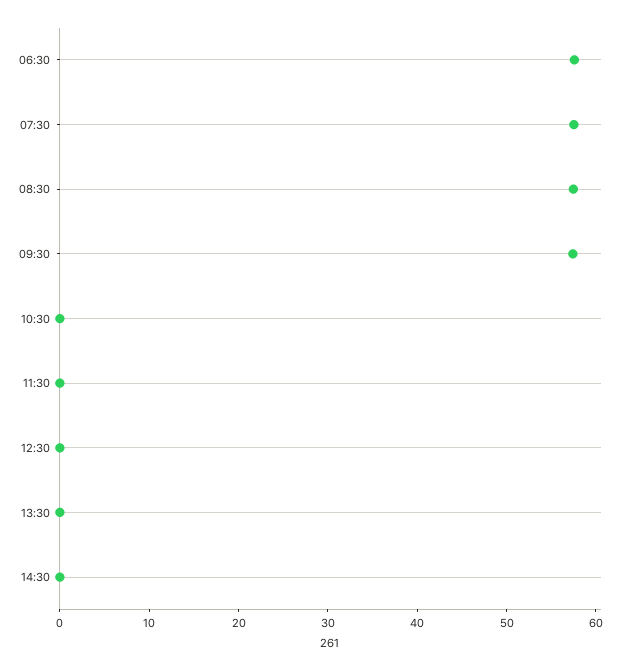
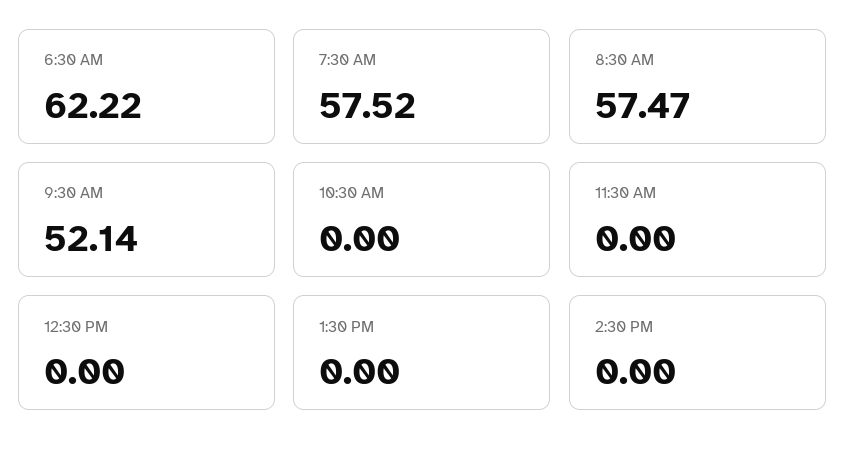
06:30: 58 -> 62.22
09:30: 58 -> 52.14

